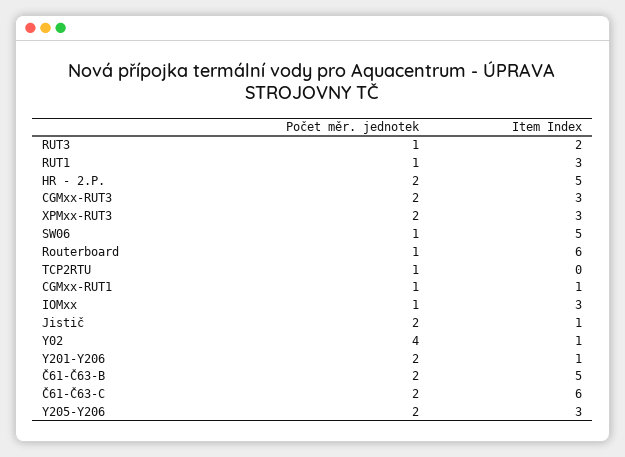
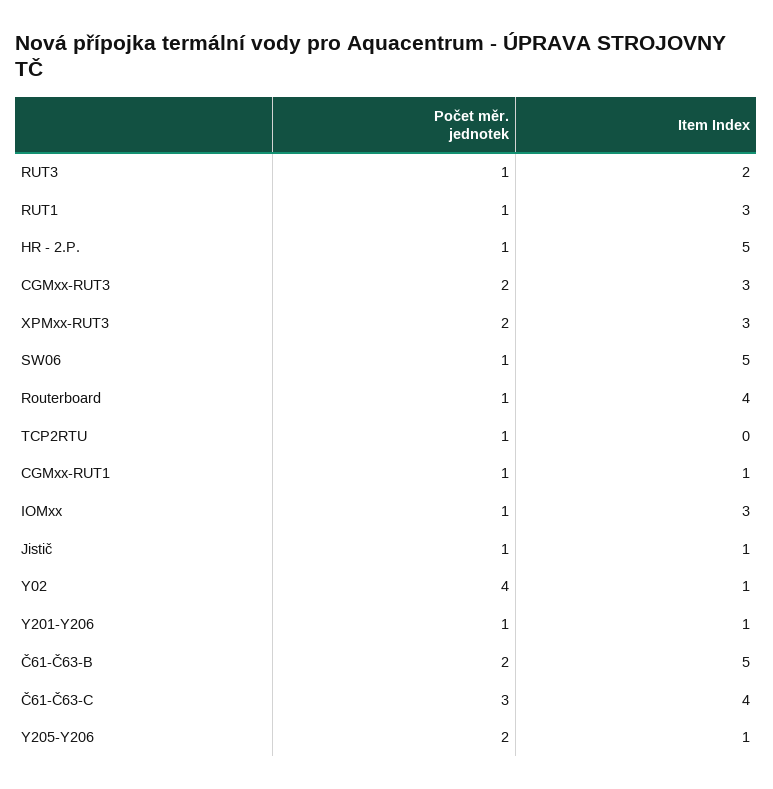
Počet měr. jednotek, HR - 2.P.: 2 -> 1
Item Index, Routerboard: 6 -> 4
Počet měr. jednotek, Jistič: 2 -> 1
Počet měr. jednotek, Y201-Y206: 2 -> 1
Počet měr. jednotek, Č61-Č63-C: 2 -> 3
Item Index, Č61-Č63-C: 6 -> 4
Item Index, Y205-Y206: 3 -> 1

